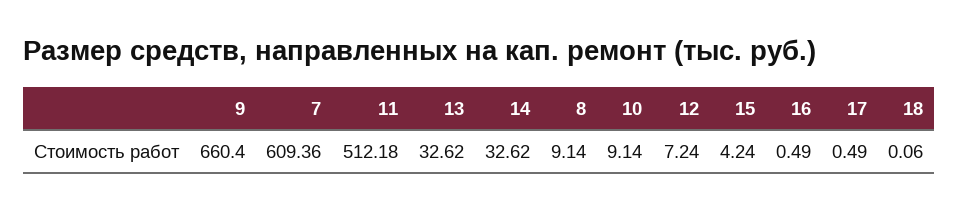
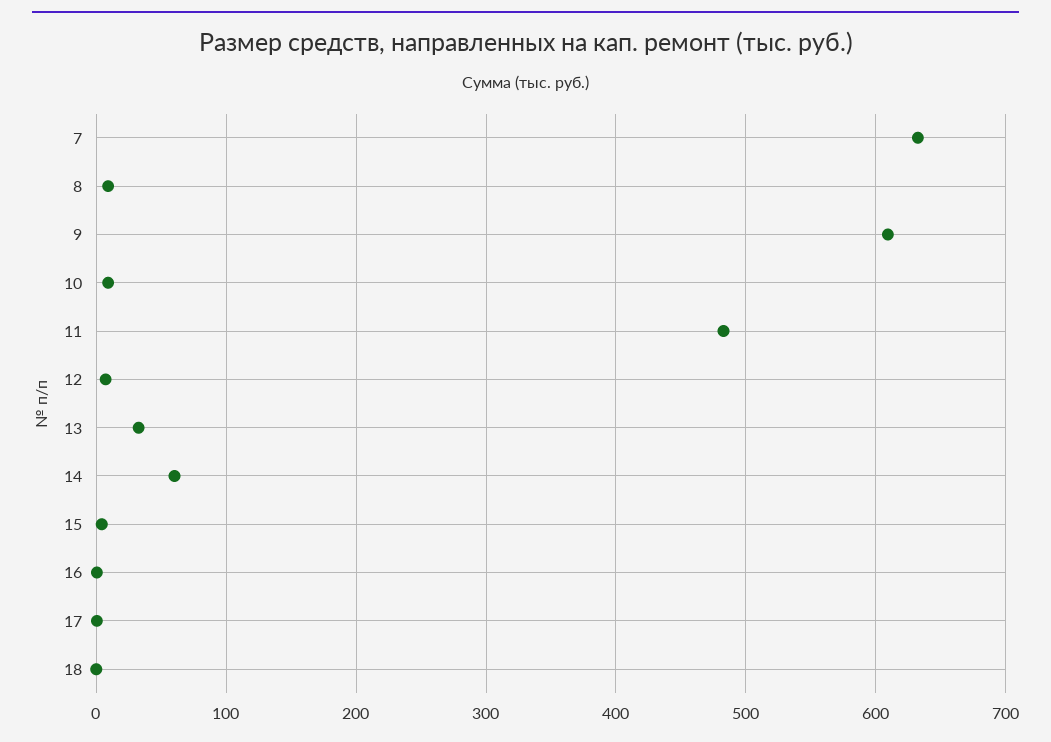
9: 660.4 -> 610
7: 609.36 -> 630
11: 512.18 -> 480
14: 32.62 -> 60

